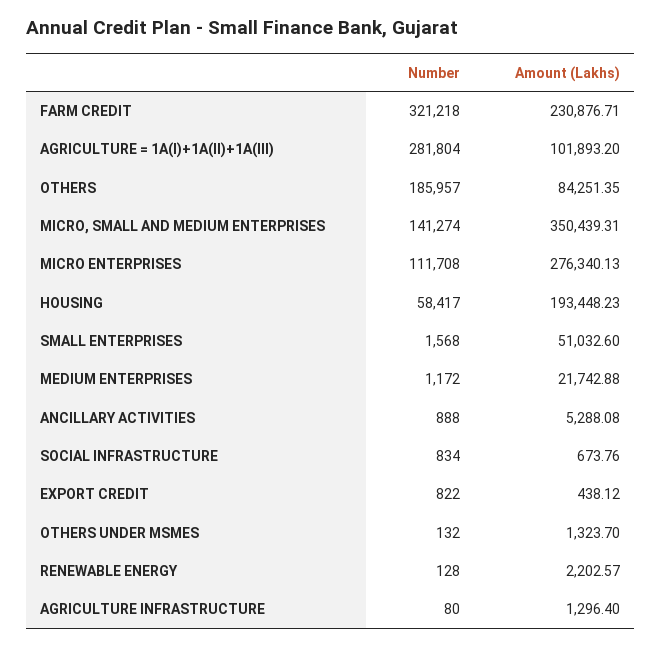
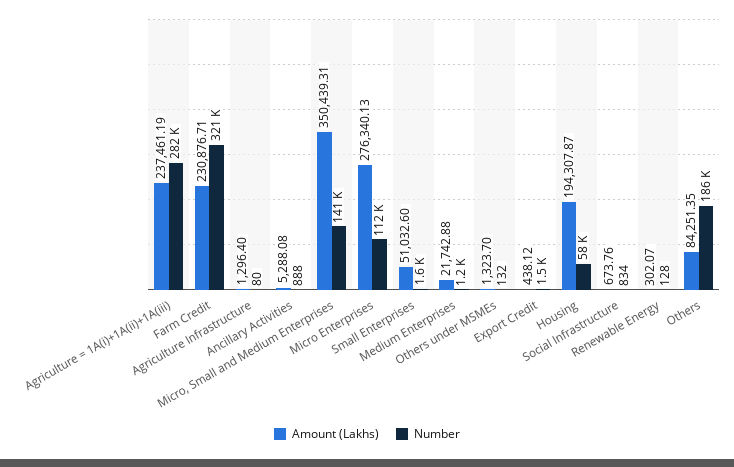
Amount (Lakhs), AGRICULTURE = 1A(I)+1A(II)+1A(III): 101893.2 -> 237461.19
Amount (Lakhs), HOUSING: 193448.23 -> 194307.87
Number, EXPORT CREDIT: 822 -> 1500
Amount (Lakhs), RENEWABLE ENERGY: 2202.57 -> 302.07

